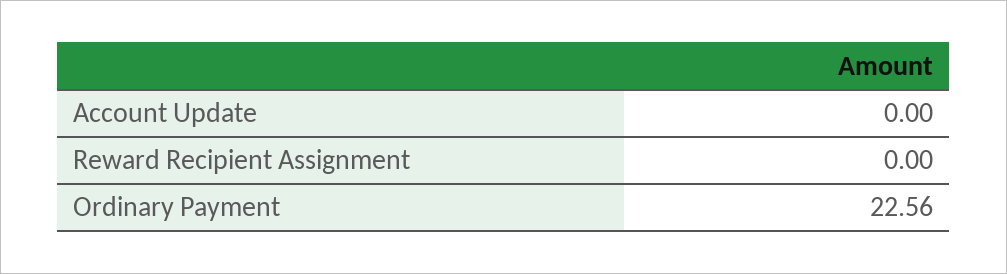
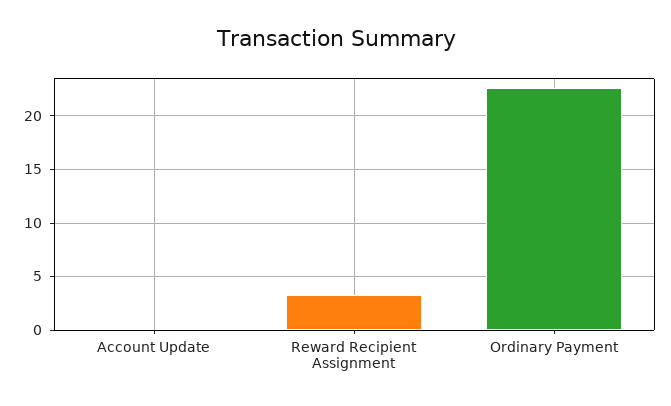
Reward Recipient Assignment: 0 -> 3

